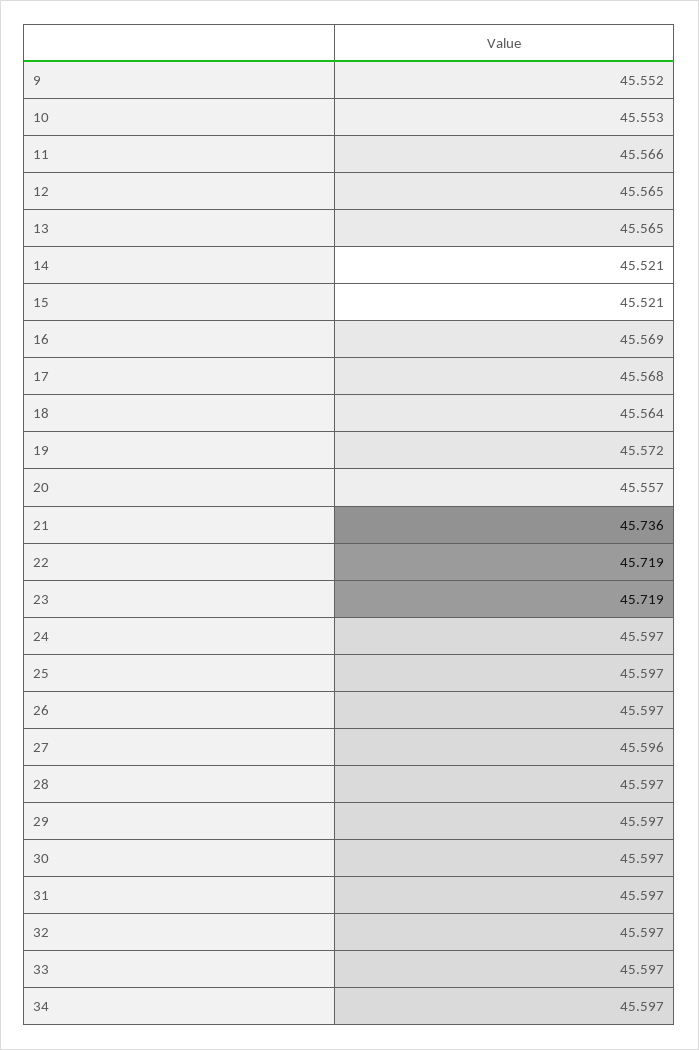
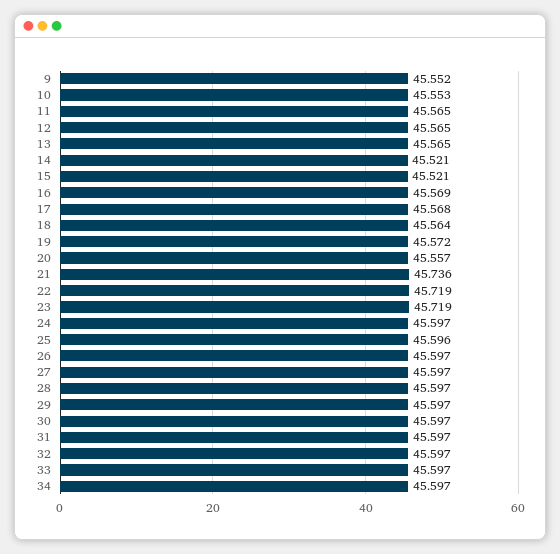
11: 45.566 -> 45.565
25: 45.597 -> 45.596
27: 45.596 -> 45.597

